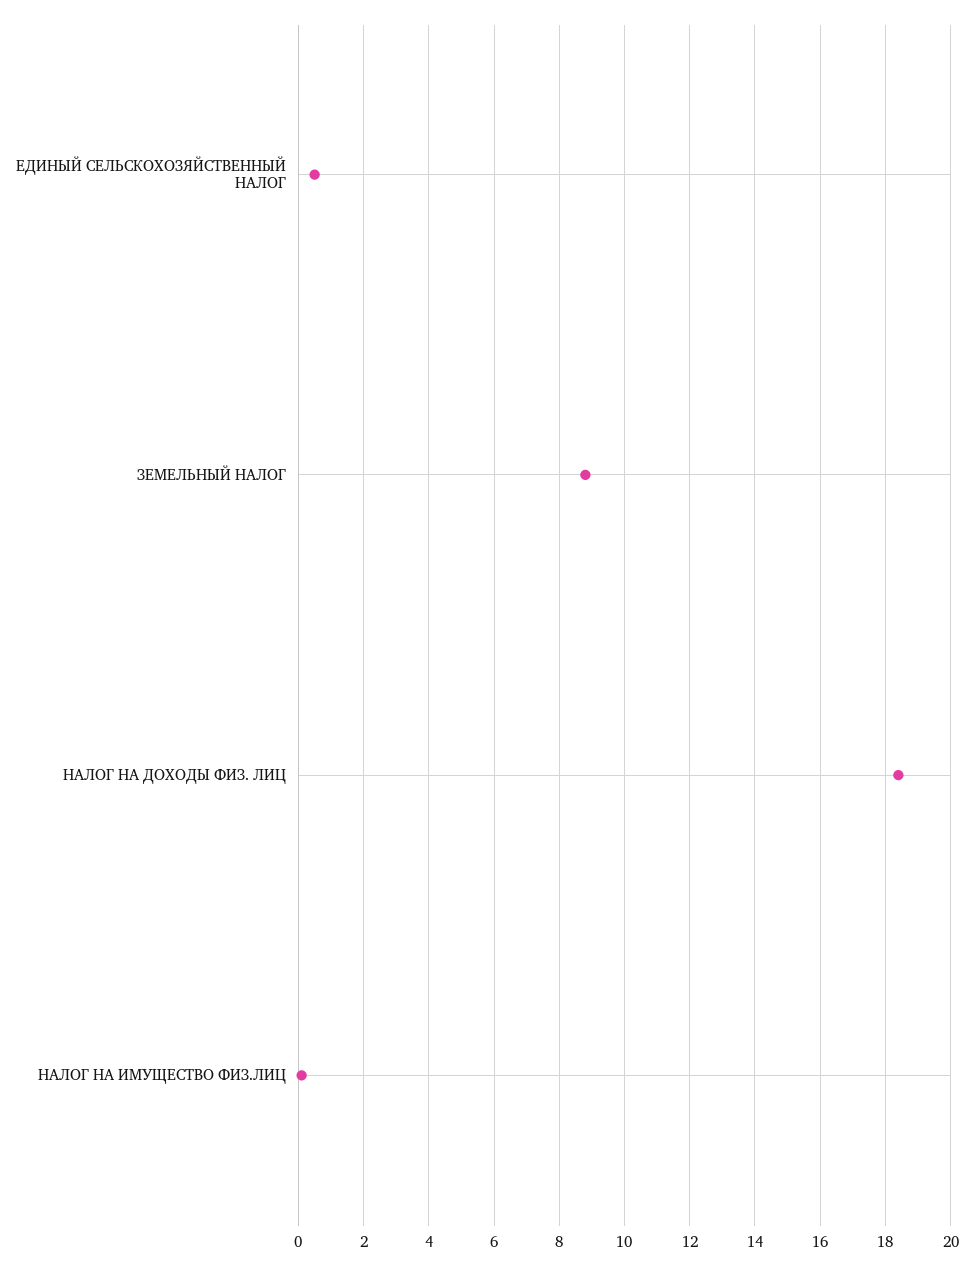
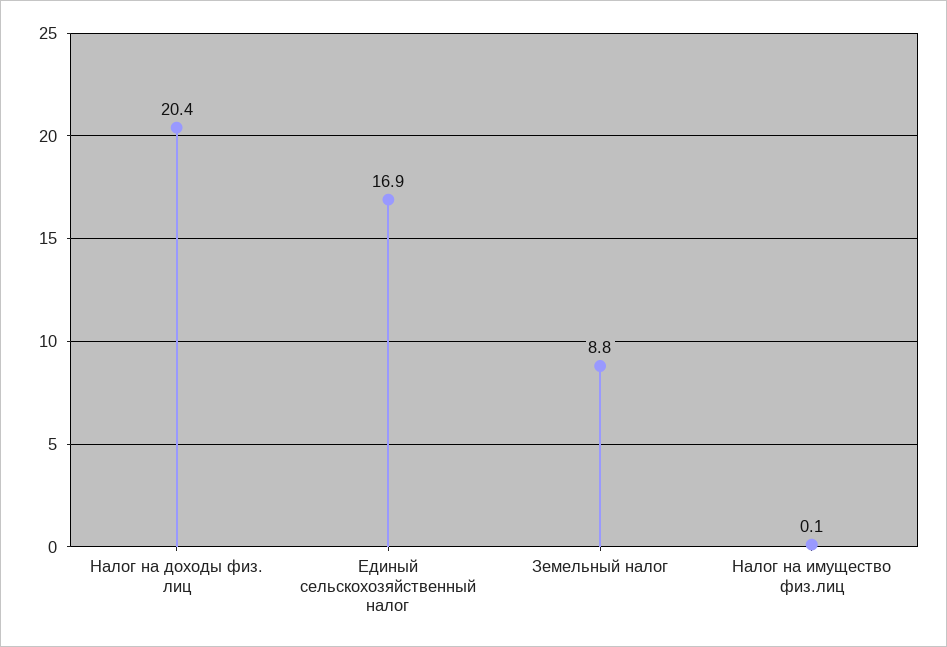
ЕДИНЫЙ СЕЛЬСКОХОЗЯЙСТВЕННЫЙ НАЛОГ: 0.5 -> 16.9
НАЛОГ НА ДОХОДЫ ФИЗ. ЛИЦ: 18.5 -> 20.4

